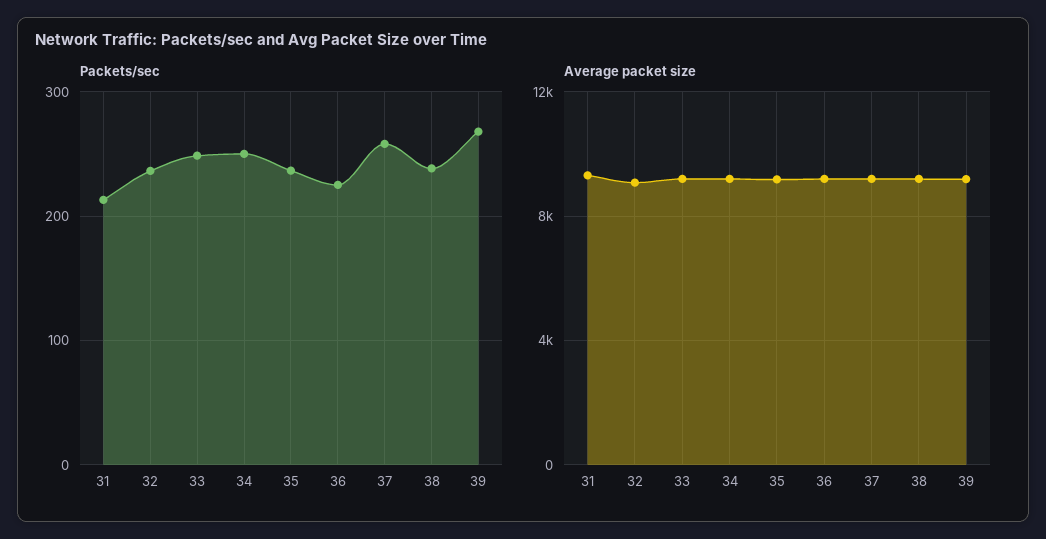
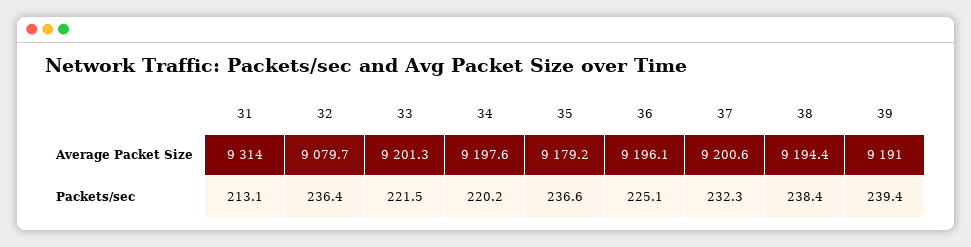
Packets/sec, 33: 250 -> 221.5
Packets/sec, 34: 250 -> 220.2
Packets/sec, 37: 260 -> 232.3
Packets/sec, 39: 270 -> 239.4

